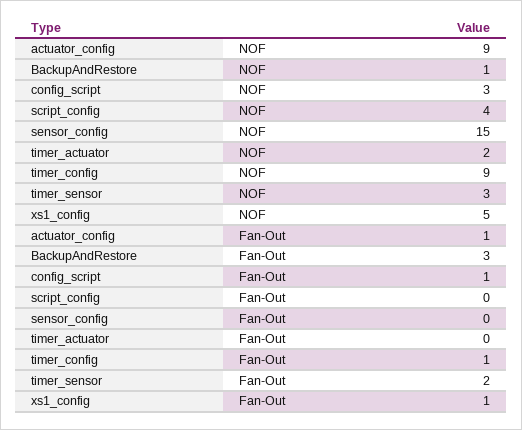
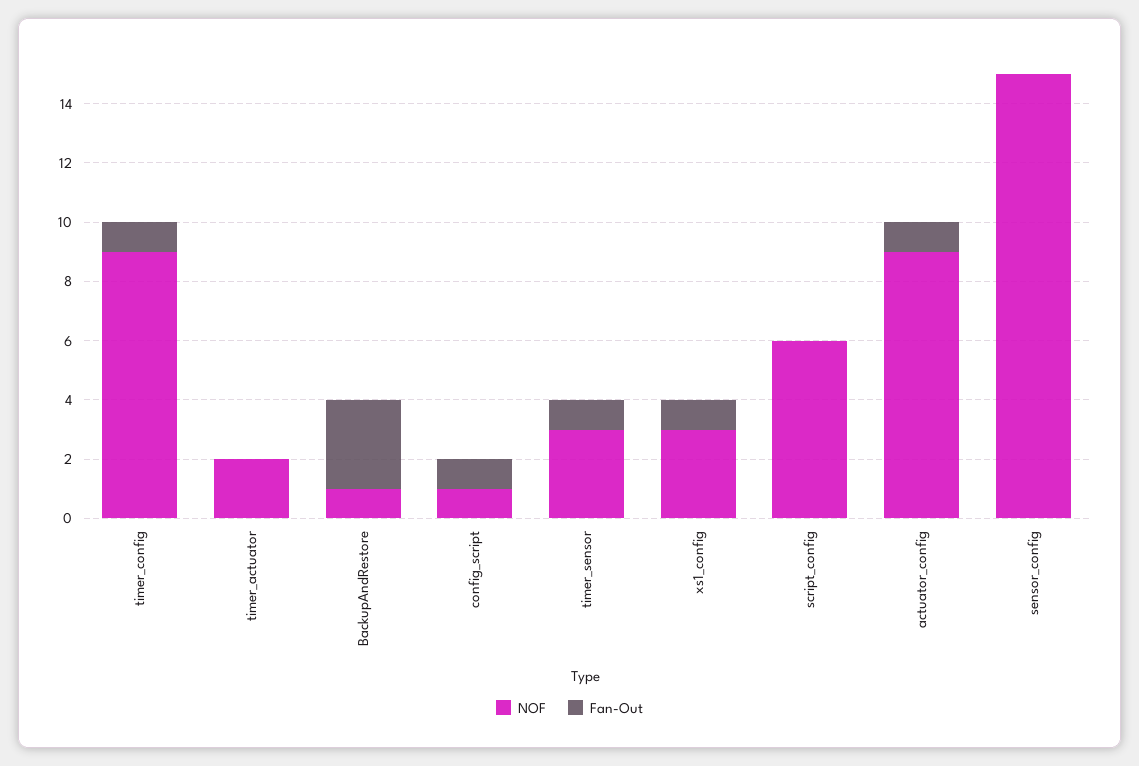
NOF, config_script: 3 -> 1
NOF, script_config: 4 -> 6
NOF, xs1_config: 5 -> 3
Fan-Out, timer_sensor: 2 -> 1

